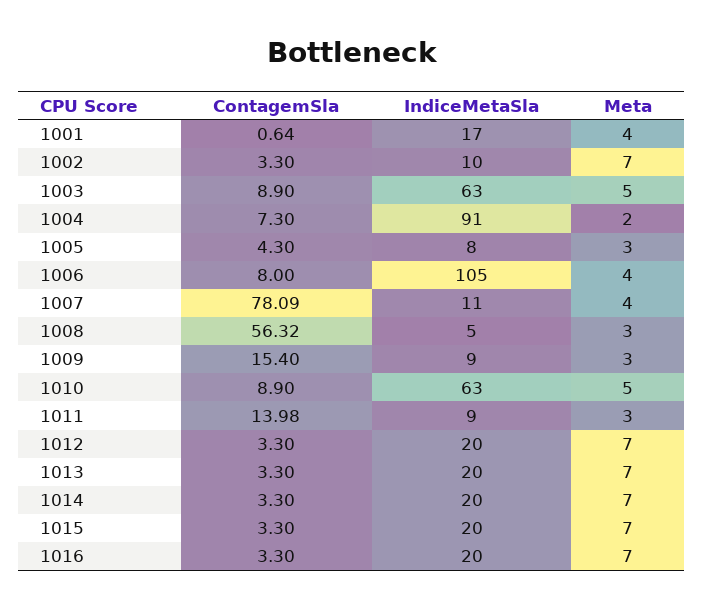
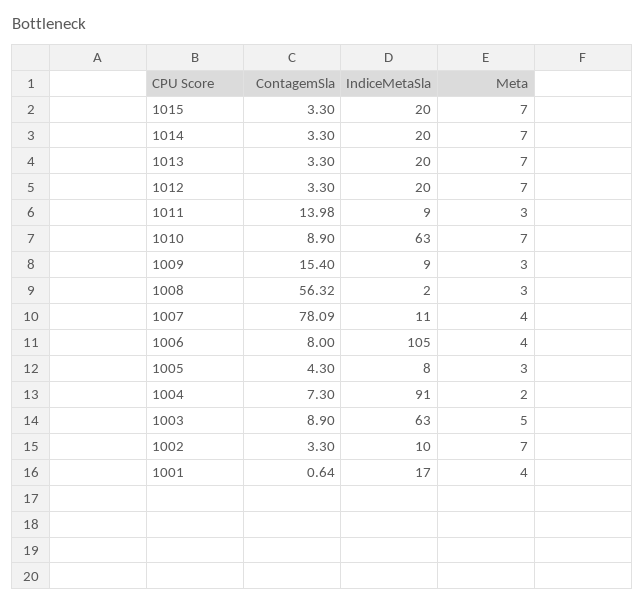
IndiceMetaSla, 1008: 5 -> 2
Meta, 1010: 5 -> 7
ContagemSla, 1016: 3.3 -> none
IndiceMetaSla, 1016: 20 -> none
Meta, 1016: 7 -> none

